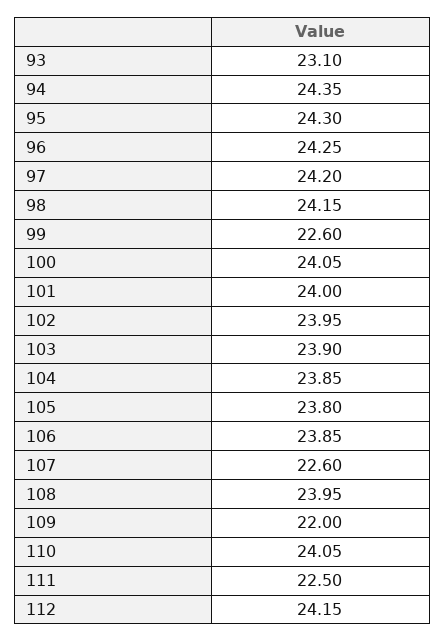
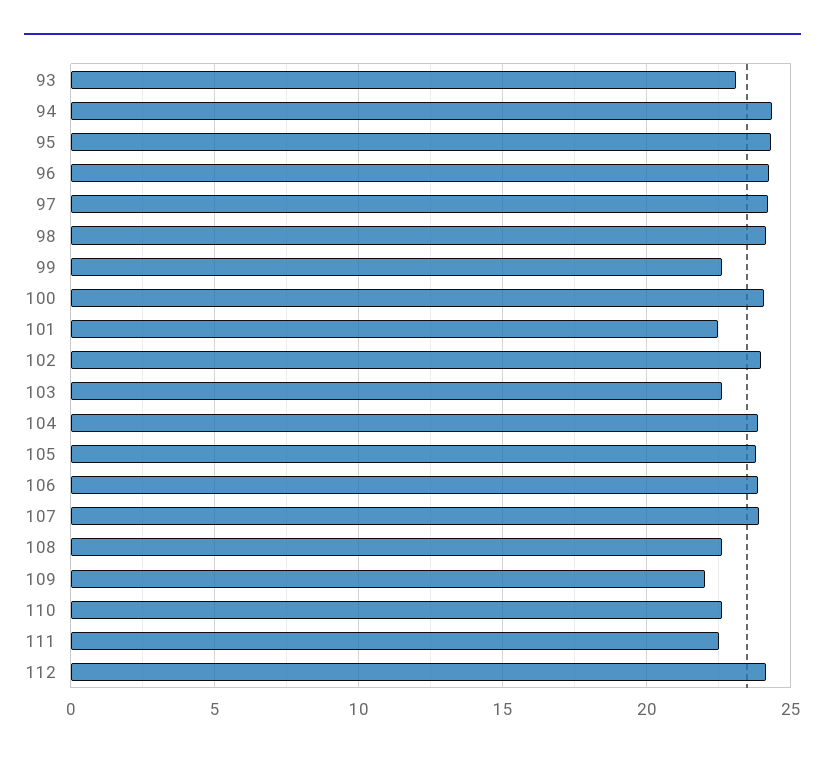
101: 24 -> 22.5
103: 23.9 -> 22.5
107: 22.6 -> 24
108: 23.95 -> 22.5
110: 24.05 -> 22.5

